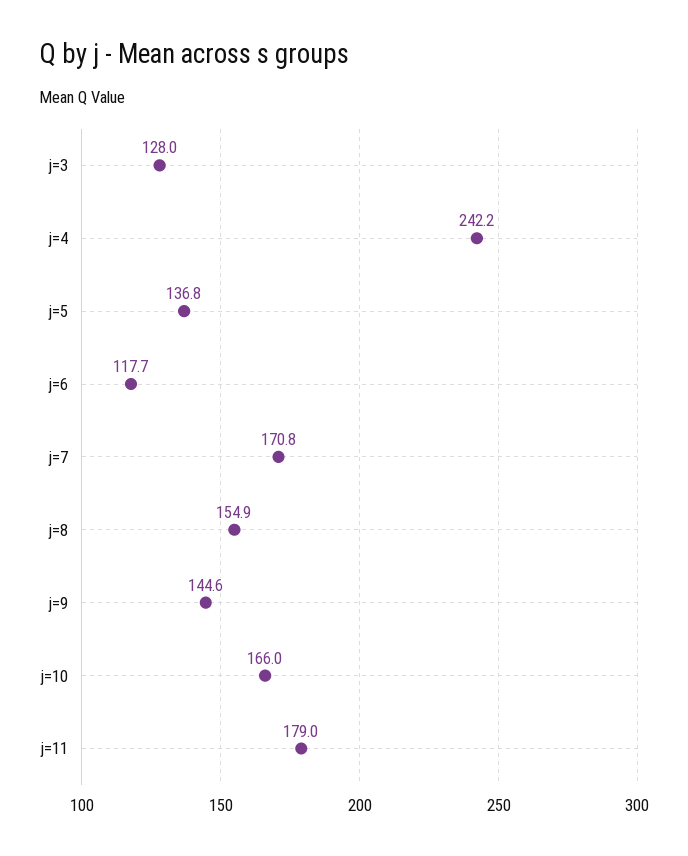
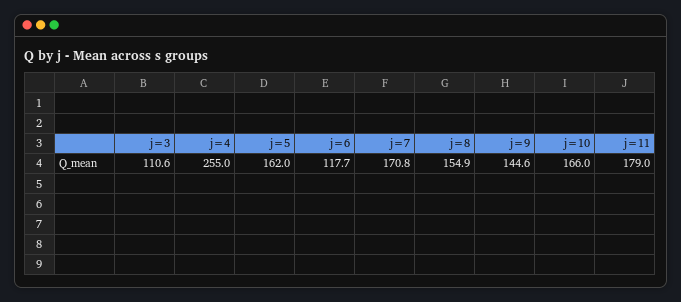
j=3: 128 -> 110.6
j=4: 242.2 -> 255
j=5: 136.8 -> 162

